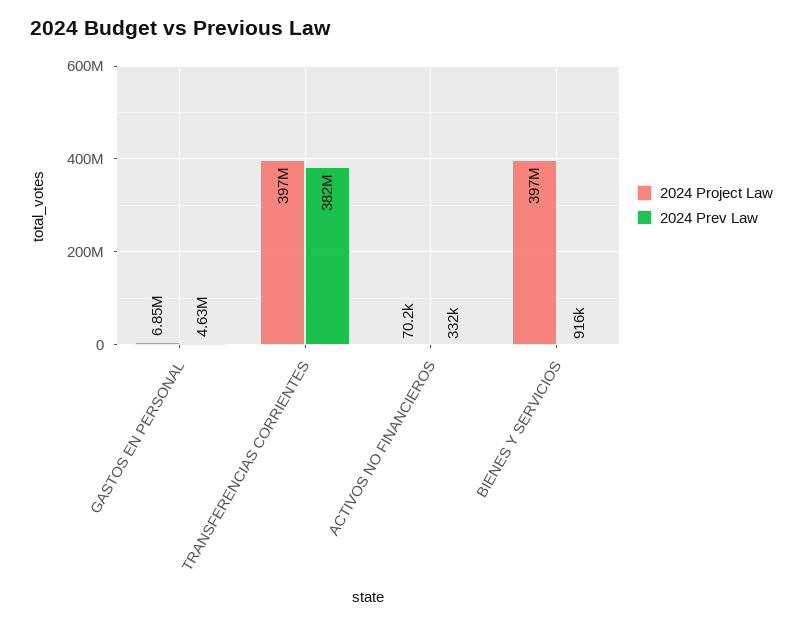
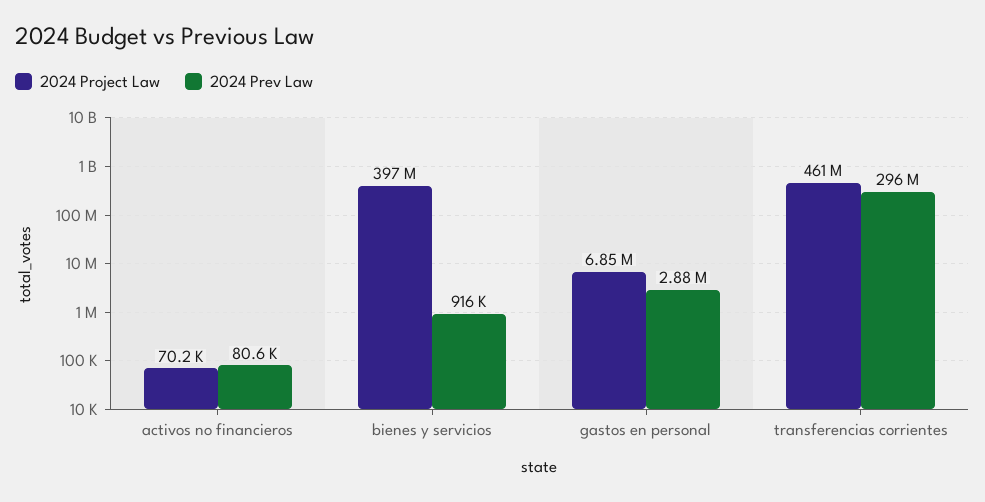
2024 Prev Law, GASTOS EN PERSONAL: 4630000 -> 2880000
2024 Project Law, TRANSFERENCIAS CORRIENTES: 397000000 -> 461000000
2024 Prev Law, TRANSFERENCIAS CORRIENTES: 382000000 -> 296000000
2024 Prev Law, ACTIVOS NO FINANCIEROS: 332000 -> 80600

